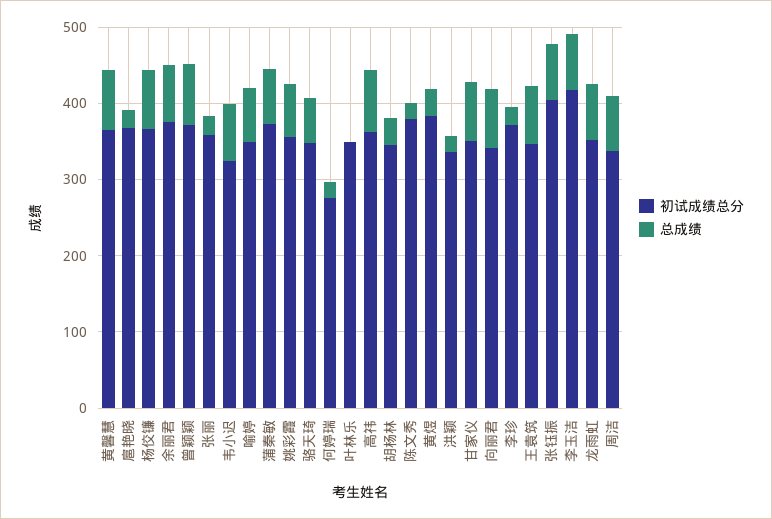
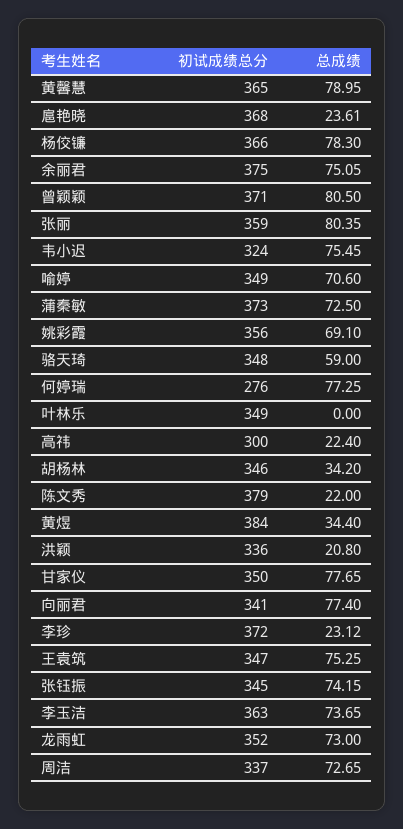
总成绩, 张丽: 20 -> 80.35
总成绩, 何婷瑞: 20 -> 77.25
初试成绩总分, 高祎: 360 -> 300
总成绩, 高祎: 80 -> 22.4
初试成绩总分, 张钰振: 400 -> 345
初试成绩总分, 李玉洁: 420 -> 363

